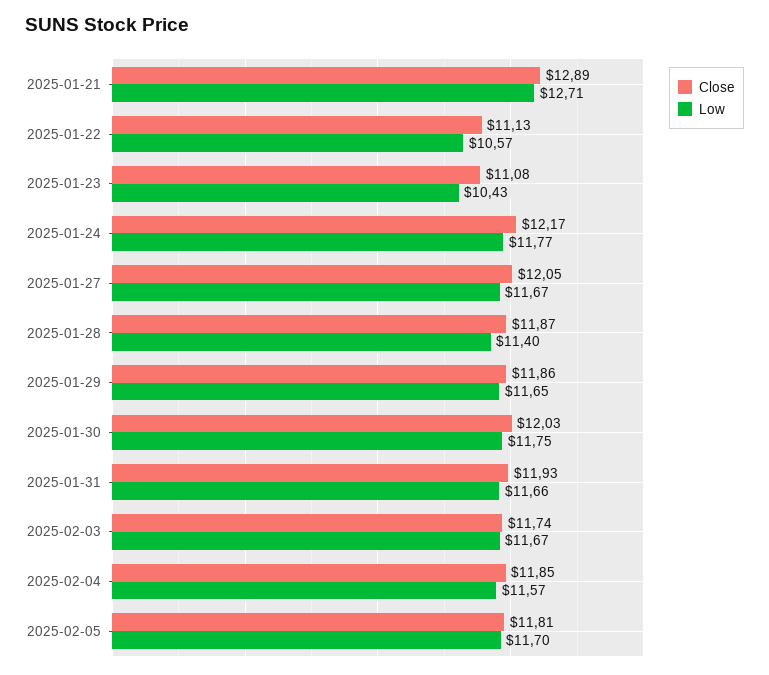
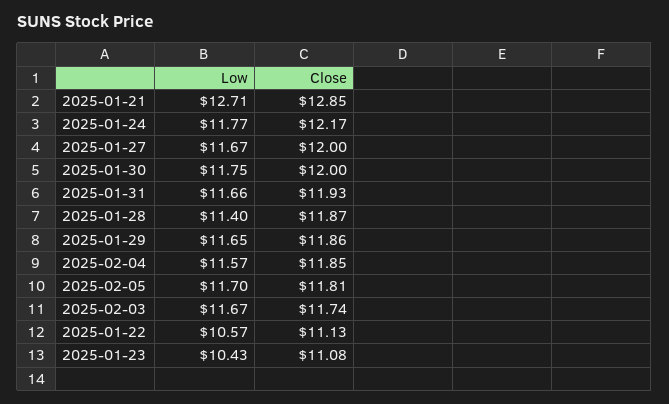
Close, 2025-01-21: 12.89 -> 12.85
Close, 2025-01-27: 12.05 -> 12
Close, 2025-01-30: 12.03 -> 12

